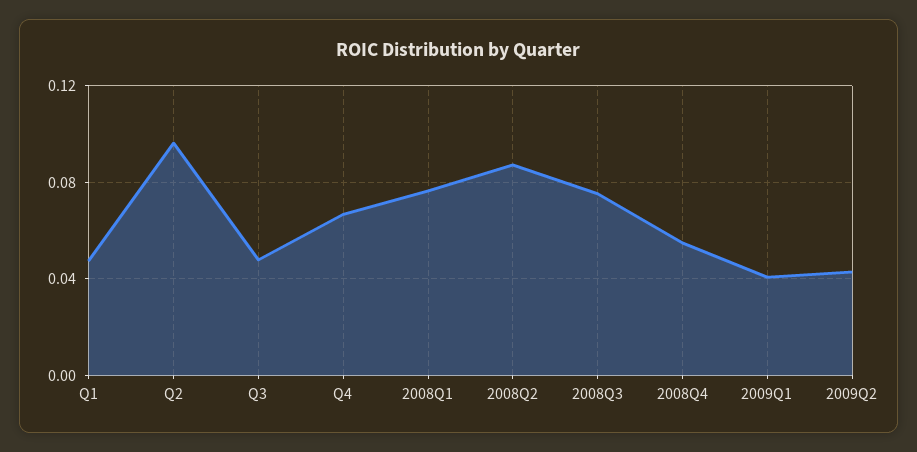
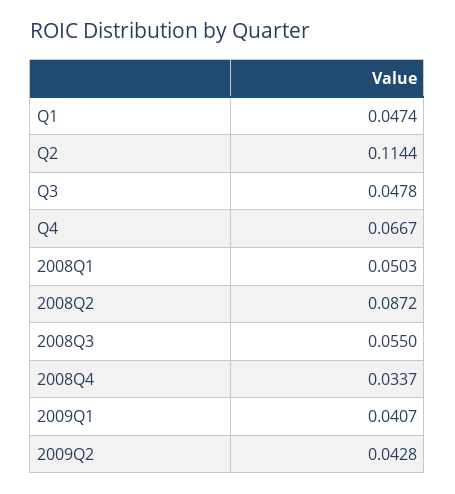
Q2: 0.095 -> 0.1144
2008Q1: 0.075 -> 0.0503
2008Q3: 0.075 -> 0.055
2008Q4: 0.055 -> 0.0337

